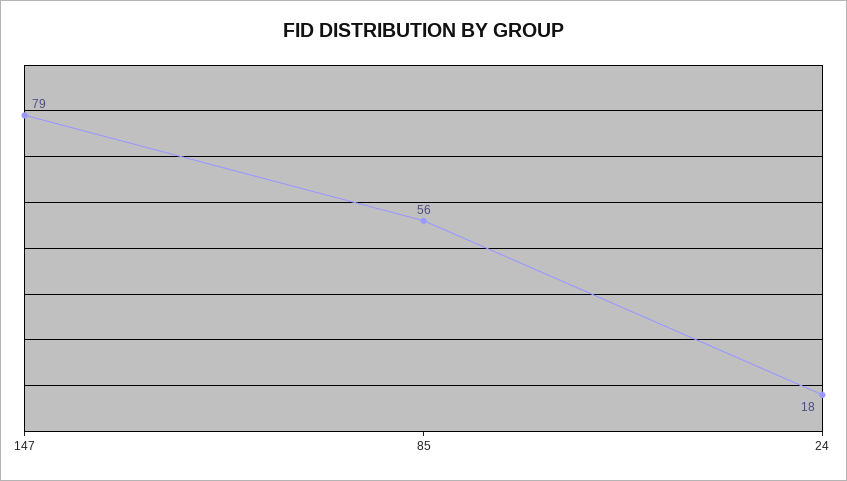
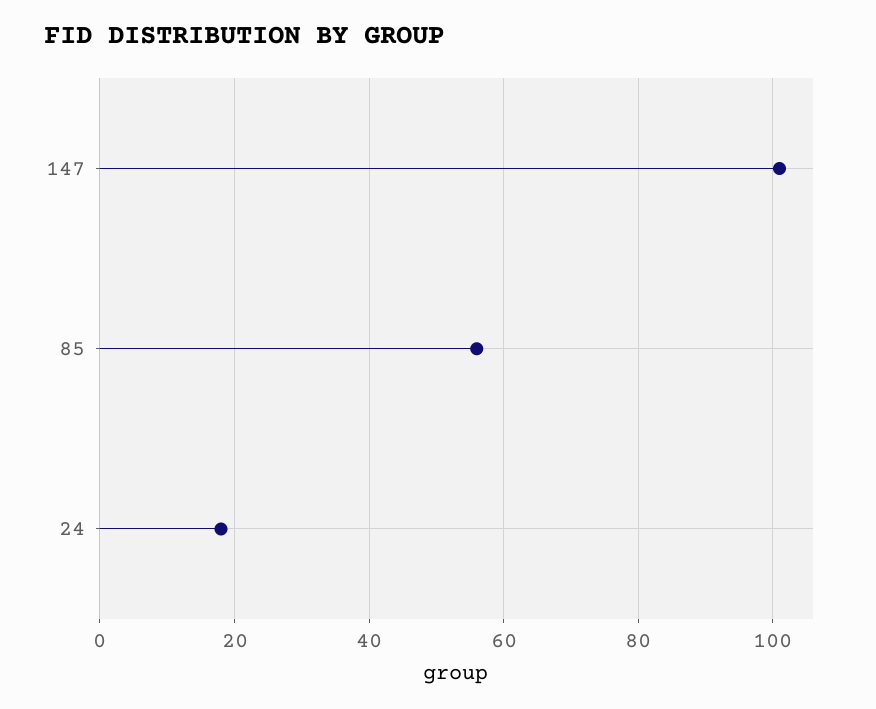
147: 79 -> 100

